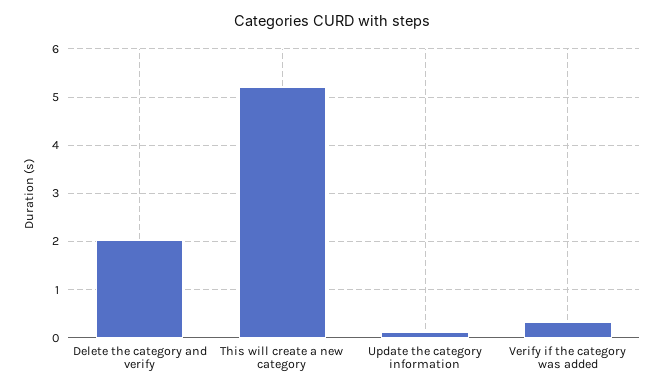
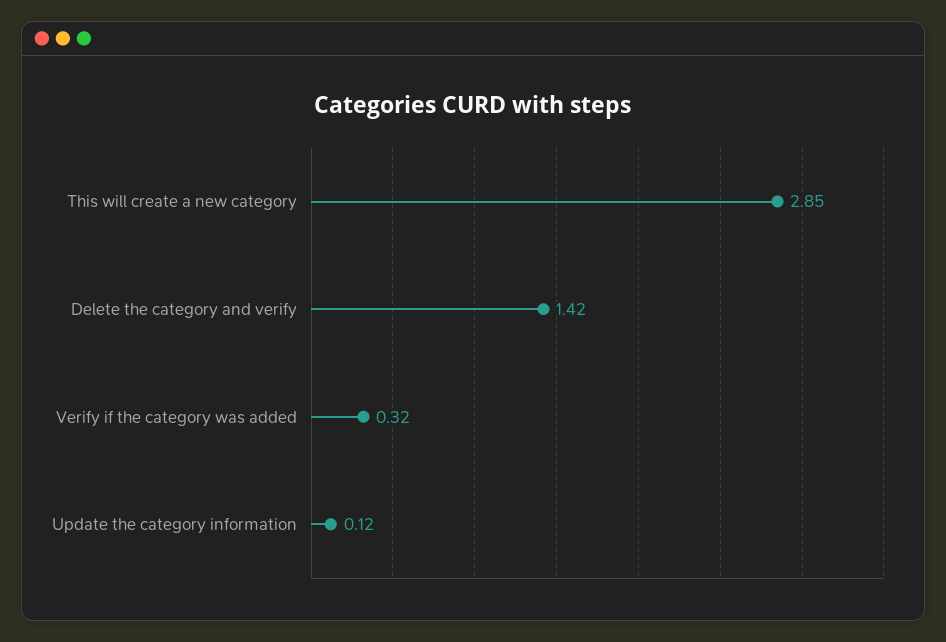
Delete the category and verify: 2 -> 1.42
This will create a new category: 5.2 -> 2.85

